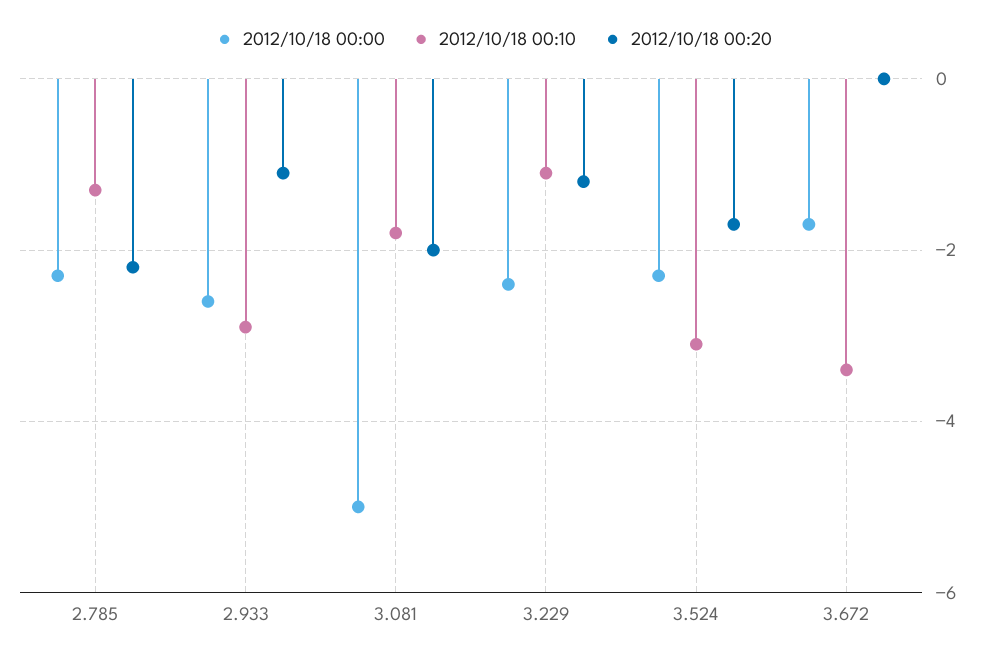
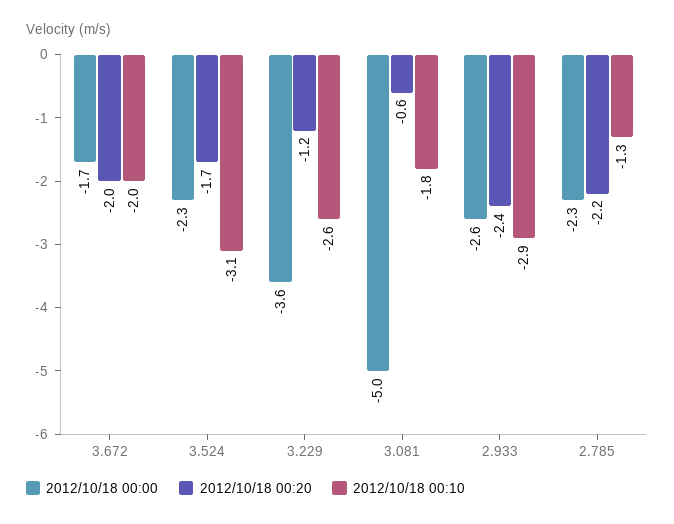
2012/10/18 00:20, 2.933: -1 -> -2.4
2012/10/18 00:20, 3.081: -2 -> -0.6
2012/10/18 00:00, 3.229: -2.5 -> -3.6
2012/10/18 00:10, 3.229: -1 -> -2.6
2012/10/18 00:10, 3.672: -3.5 -> -2
2012/10/18 00:20, 3.672: 0 -> -2

